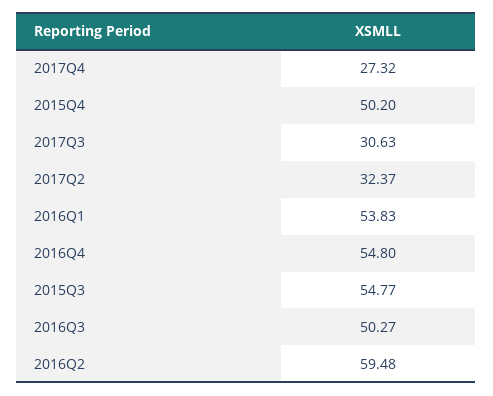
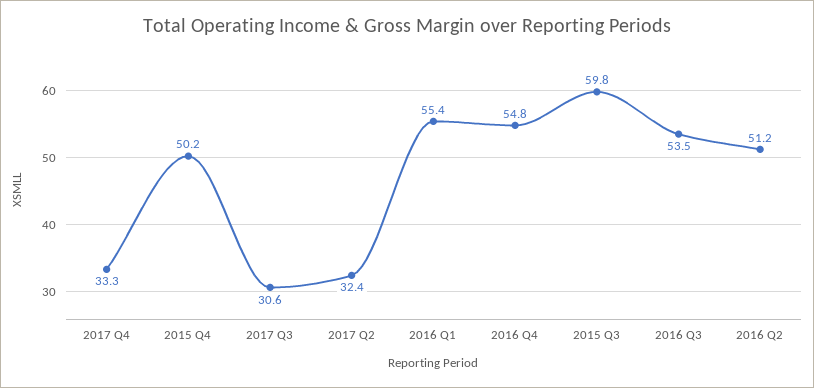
2017Q4: 27.32 -> 33.3
2016Q1: 53.83 -> 55.4
2015Q3: 54.77 -> 59.8
2016Q3: 50.27 -> 53.5
2016Q2: 59.48 -> 51.2

